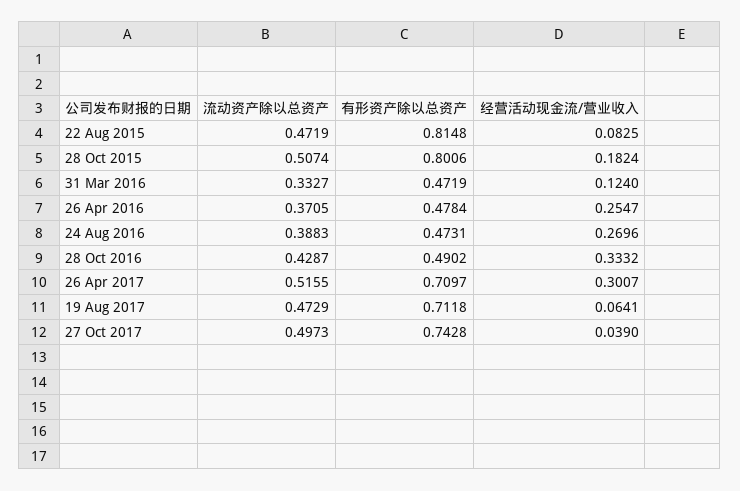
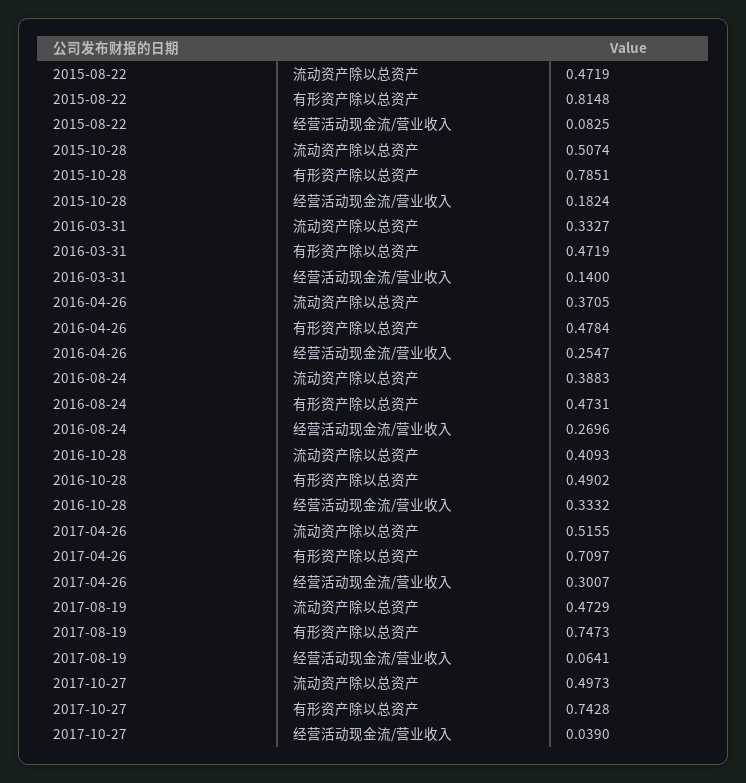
有形资产除以总资产, 28 Oct 2015: 0.8006 -> 0.7851
经营活动现金流/营业收入, 31 Mar 2016: 0.124 -> 0.14
流动资产除以总资产, 28 Oct 2016: 0.4287 -> 0.4093
有形资产除以总资产, 19 Aug 2017: 0.7118 -> 0.7473

